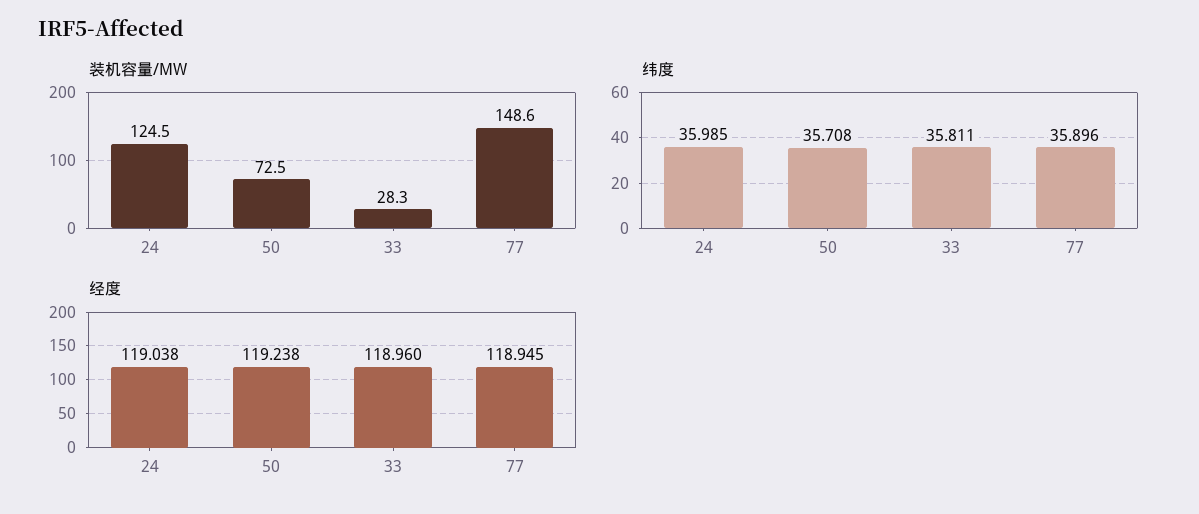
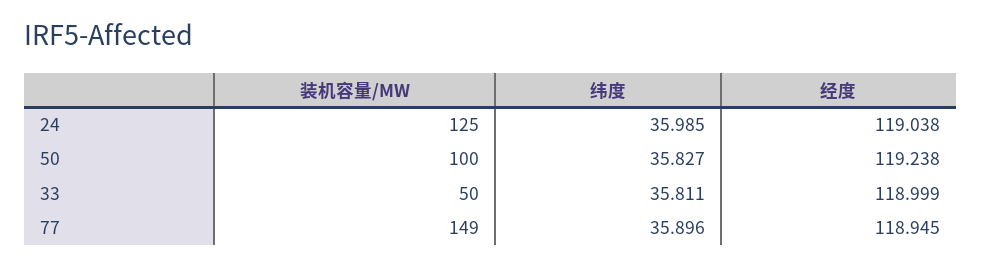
装机容量/MW, 50: 72.5 -> 100
装机容量/MW, 33: 28.3 -> 50
纬度, 50: 35.708 -> 35.827
经度, 33: 118.96 -> 118.999

